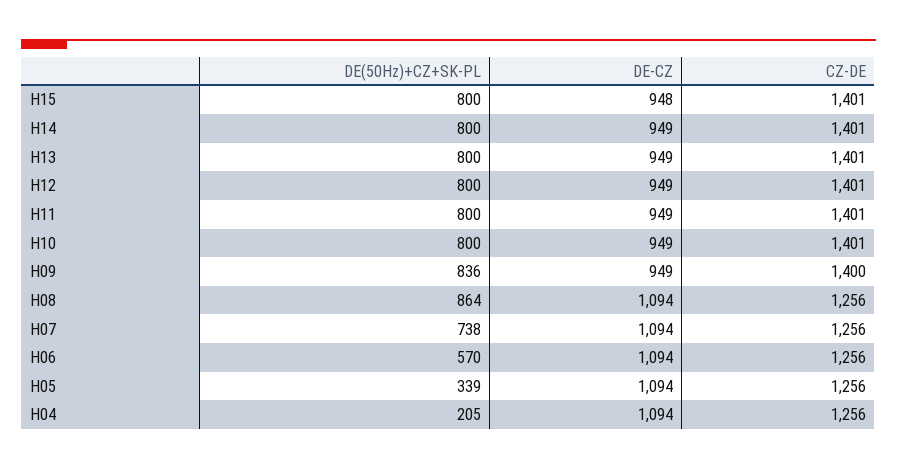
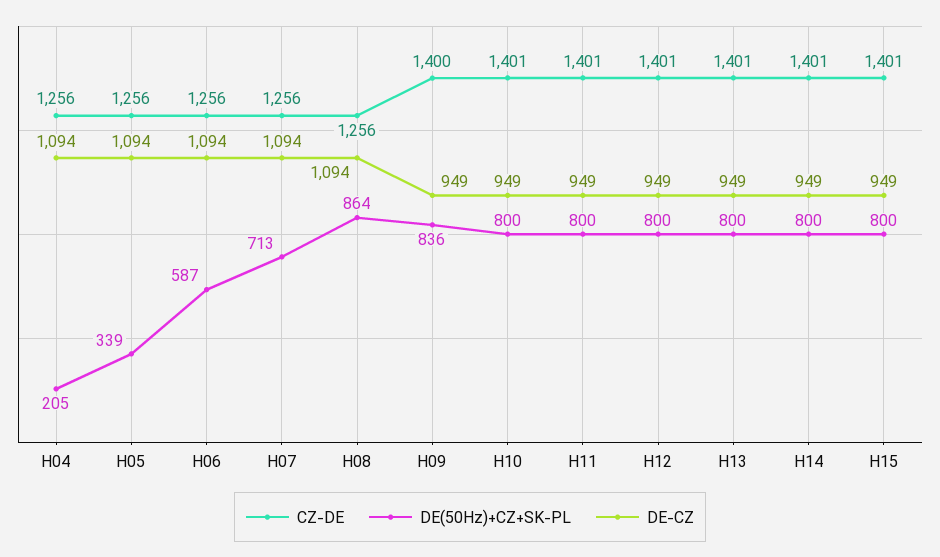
DE-CZ, H15: 948 -> 949
DE(50Hz)+CZ+SK-PL, H07: 738 -> 713
DE(50Hz)+CZ+SK-PL, H06: 570 -> 587

